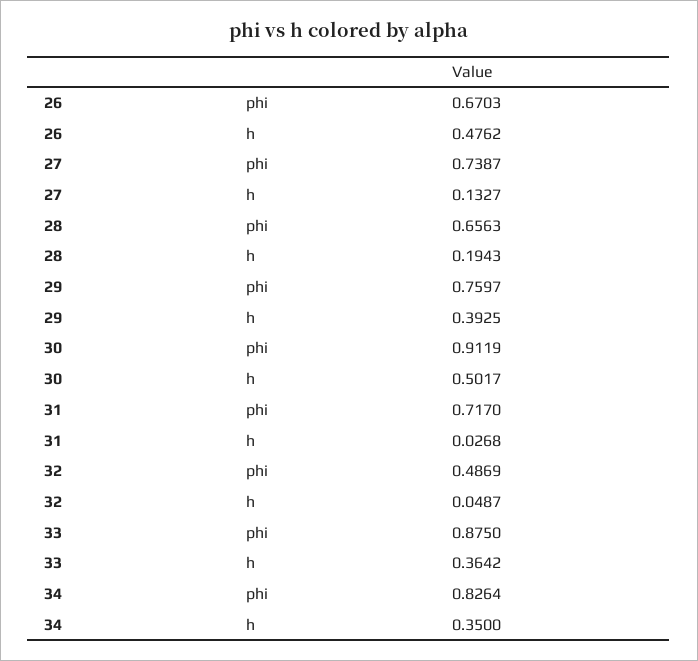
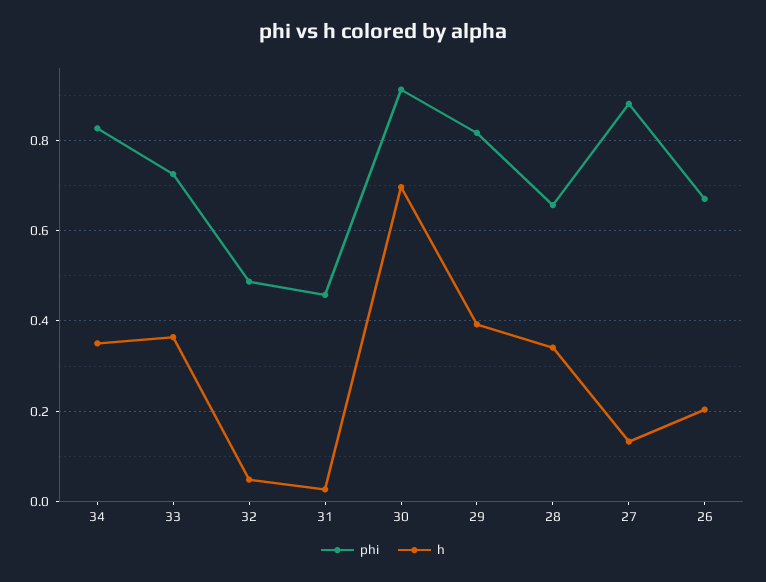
h, 26: 0.4762 -> 0.2
phi, 27: 0.7387 -> 0.88
h, 28: 0.1943 -> 0.34
phi, 29: 0.7597 -> 0.82
h, 30: 0.5017 -> 0.7
phi, 31: 0.717 -> 0.46
phi, 33: 0.875 -> 0.72

